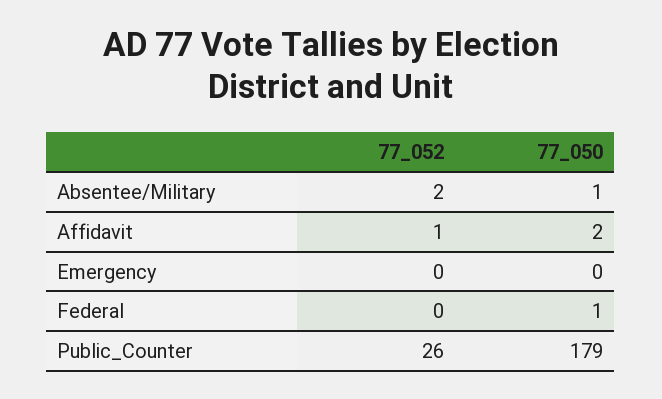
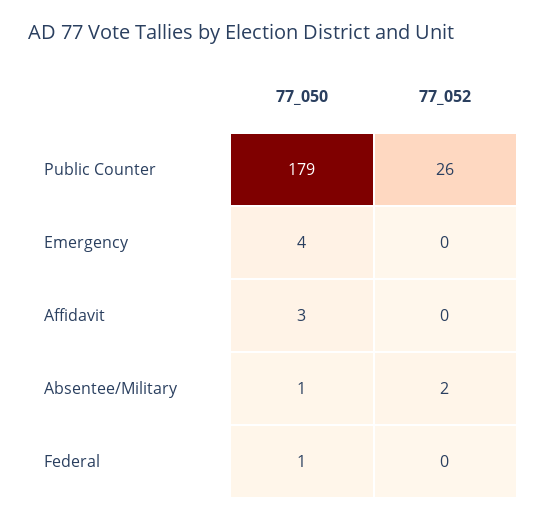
77_052, Affidavit: 1 -> 0
77_050, Affidavit: 2 -> 3
77_050, Emergency: 0 -> 4

